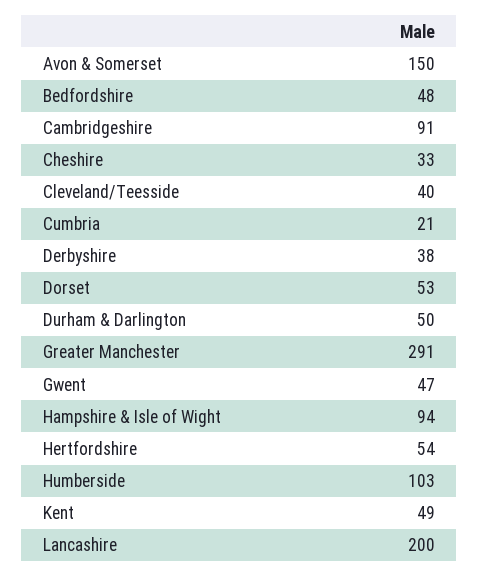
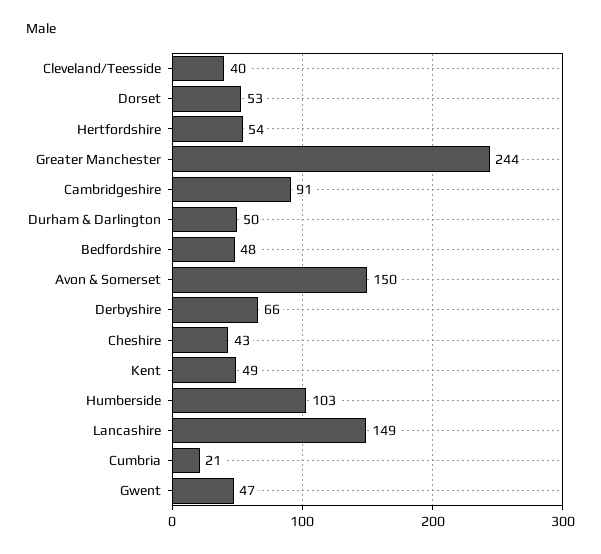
Cheshire: 33 -> 43
Derbyshire: 38 -> 66
Greater Manchester: 291 -> 244
Hampshire & Isle of Wight: 94 -> none
Lancashire: 200 -> 149

